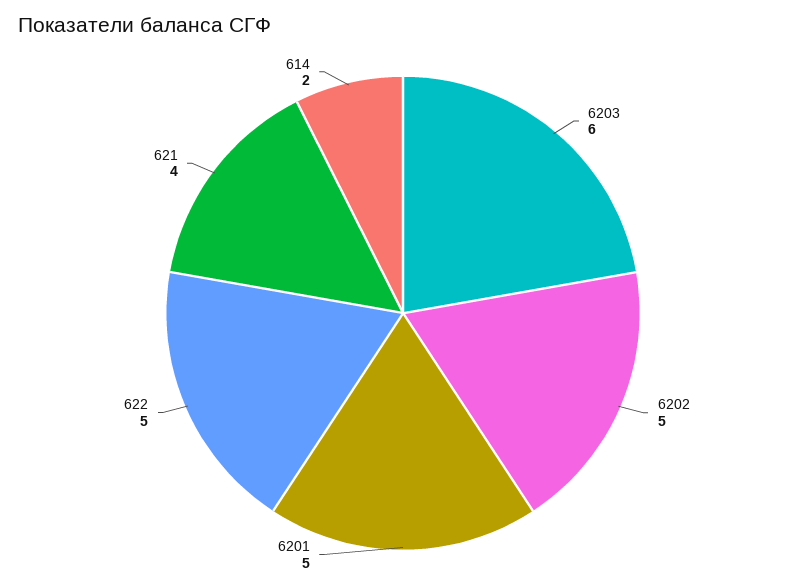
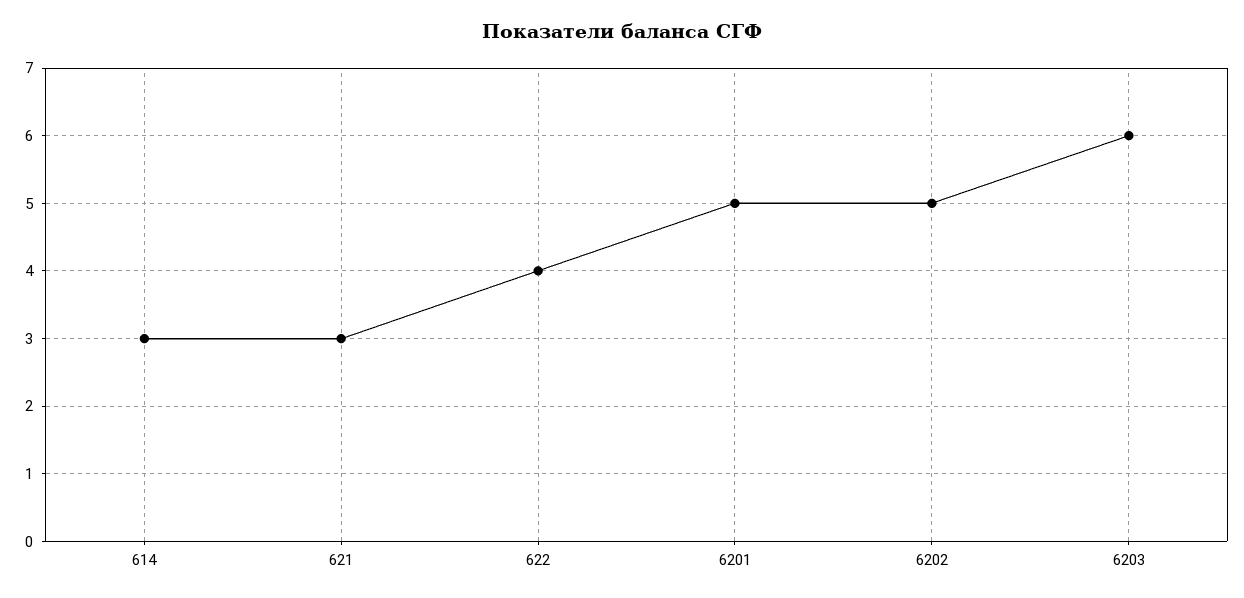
622: 5 -> 4
621: 4 -> 3
614: 2 -> 3

